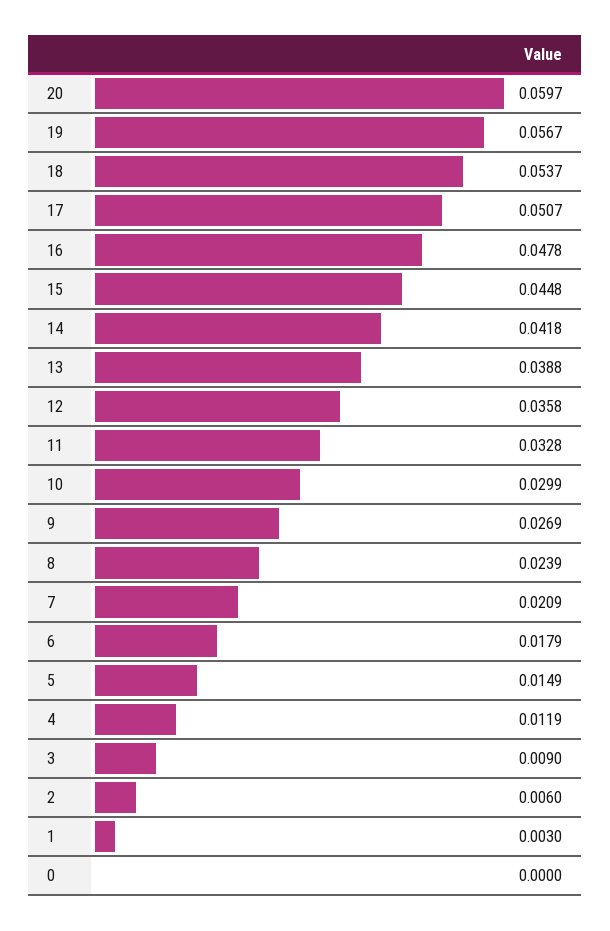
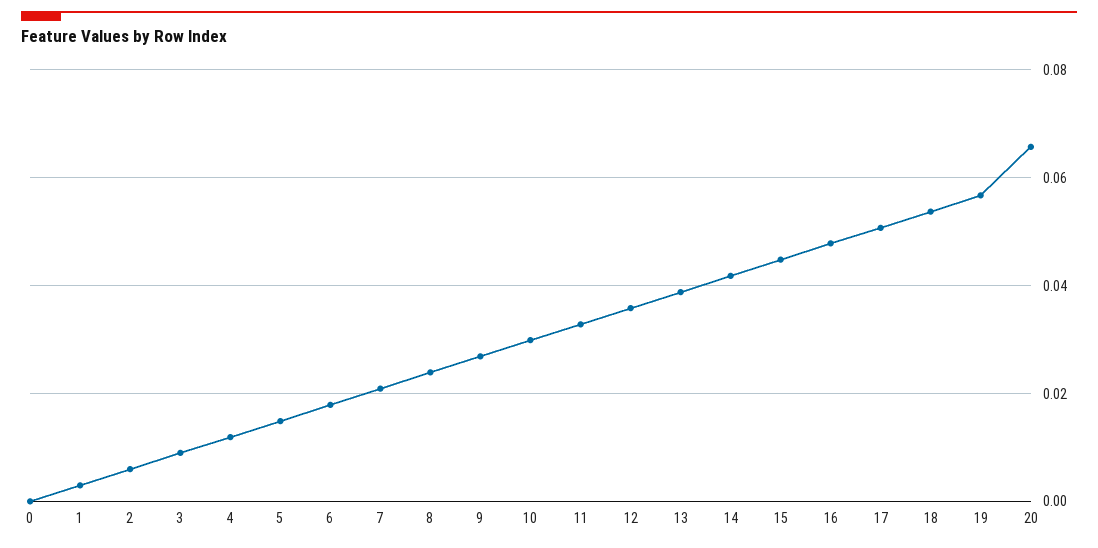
20: 0.0597 -> 0.066

